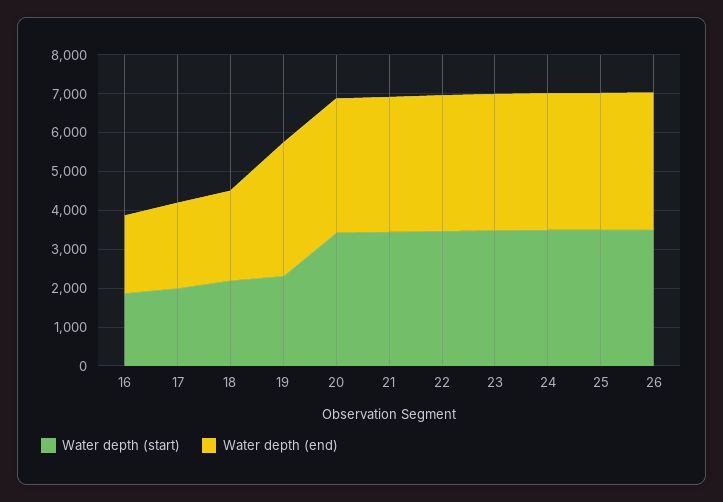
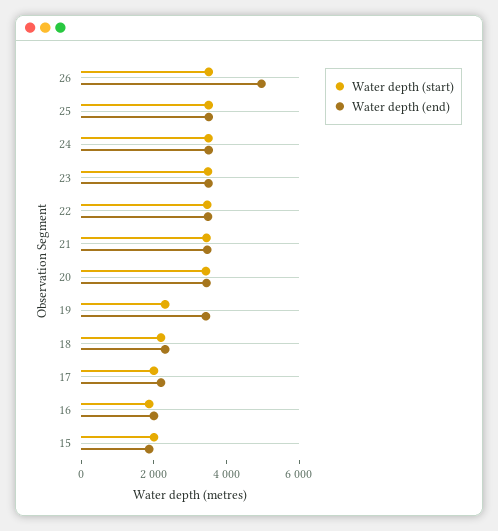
Water depth (end), 26: 3500 -> 5000
Water depth (start), 15: none -> 2000
Water depth (end), 15: none -> 2000

